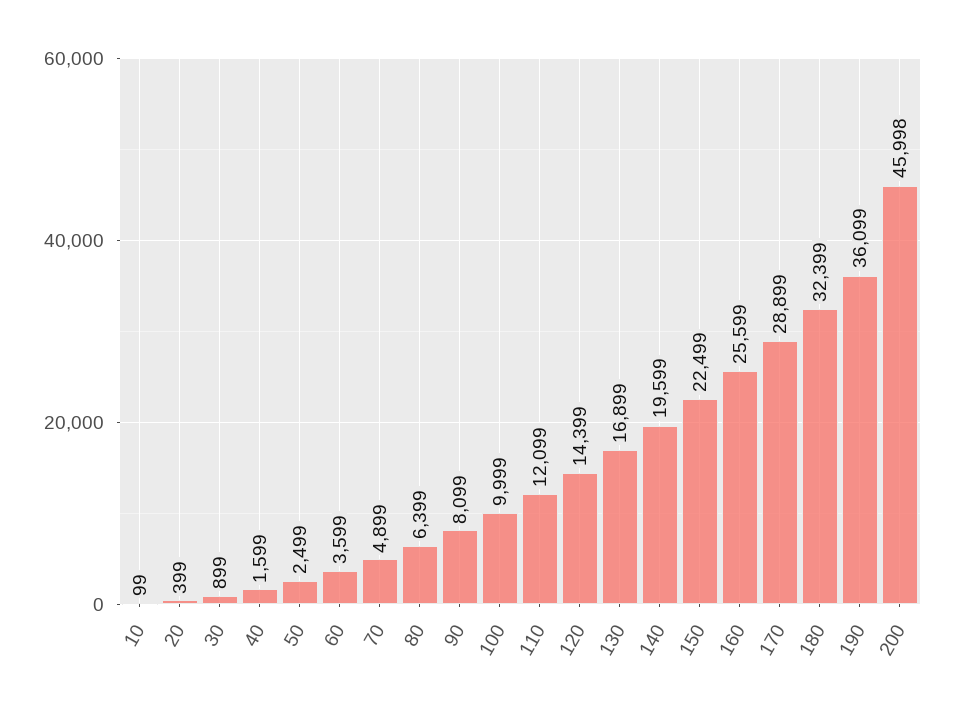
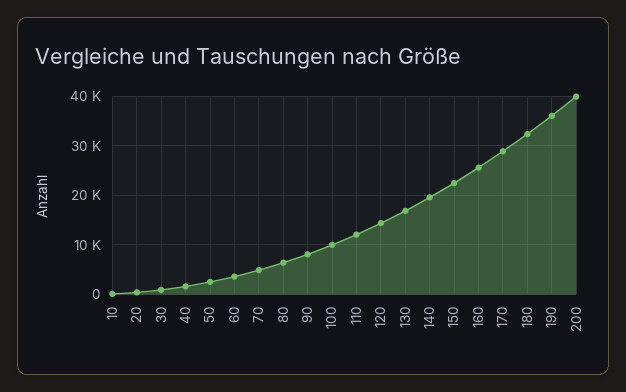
200: 45998 -> 40000

